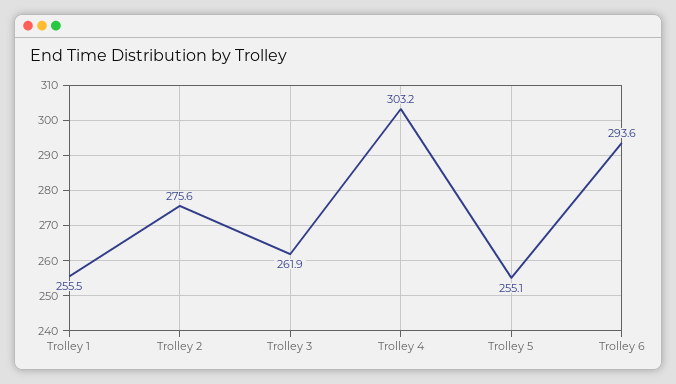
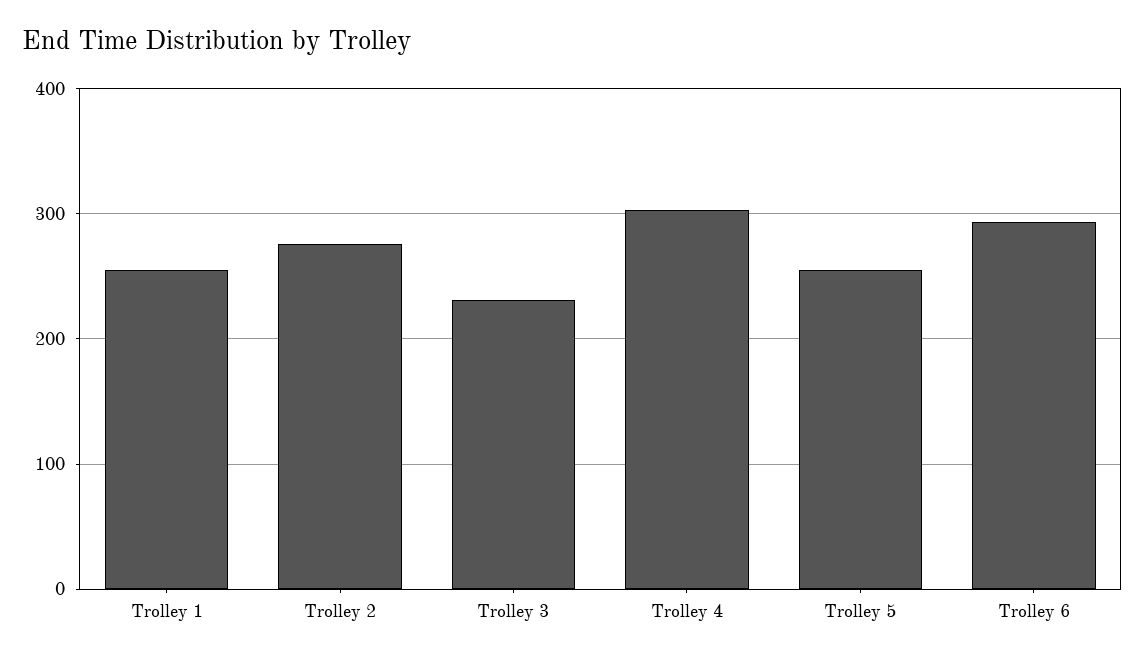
Trolley 3: 261.9 -> 230

